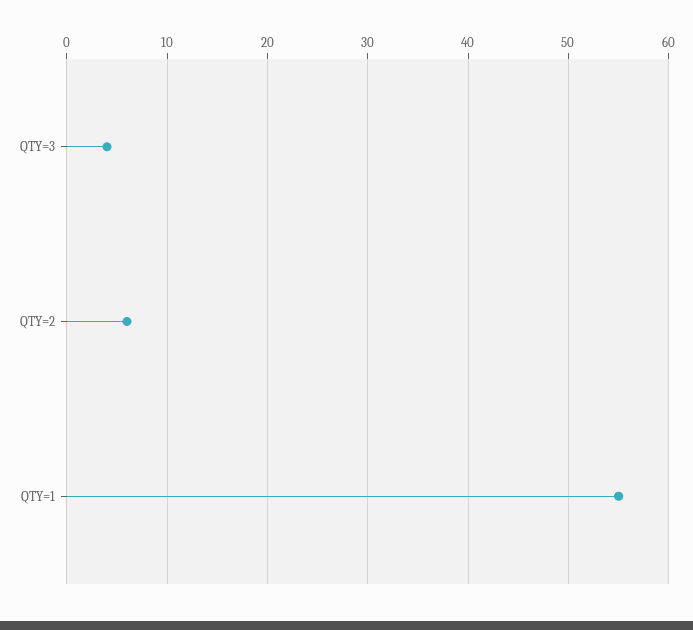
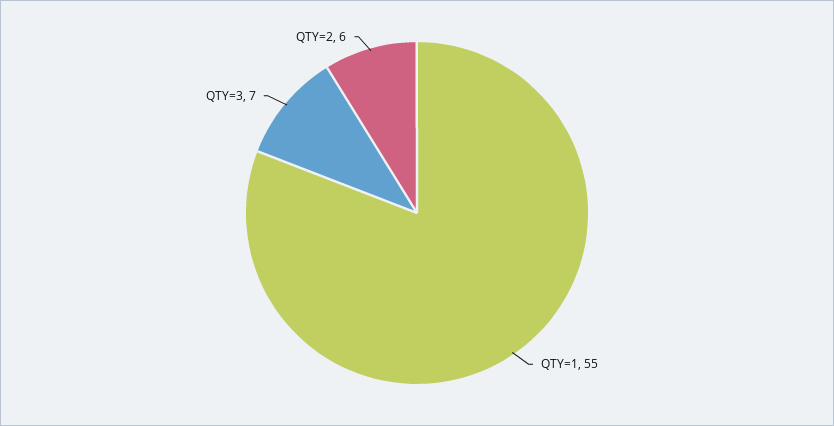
QTY=3: 4 -> 7

